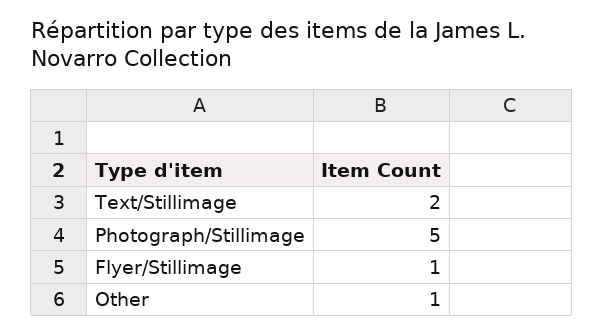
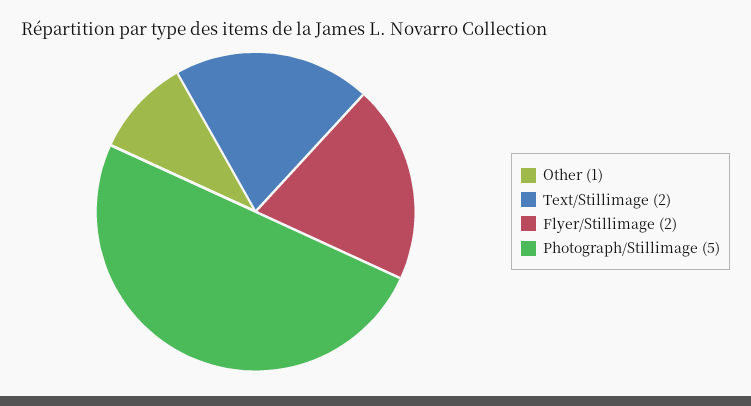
Flyer/Stillimage: 1 -> 2

